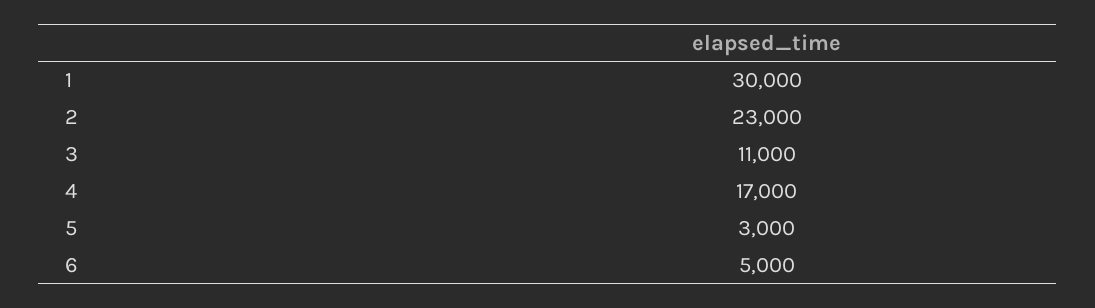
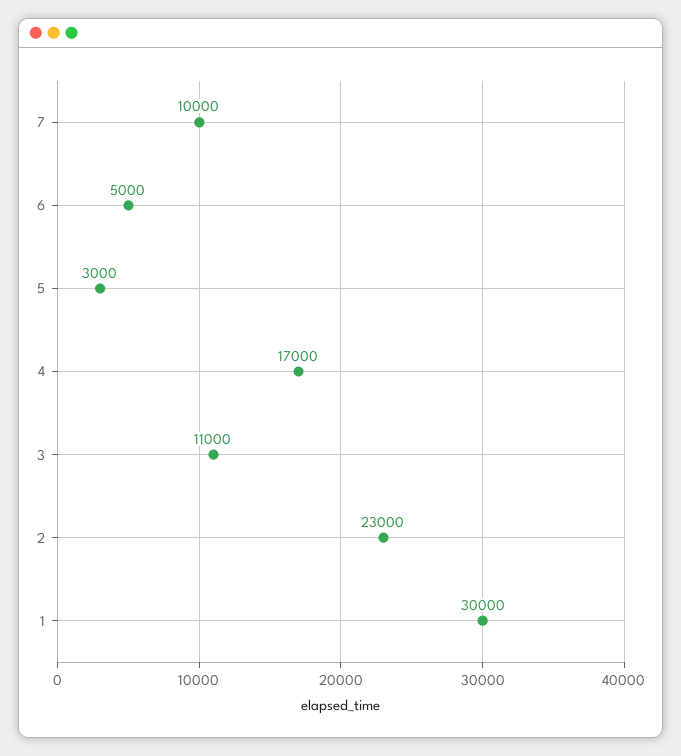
7: none -> 10000

